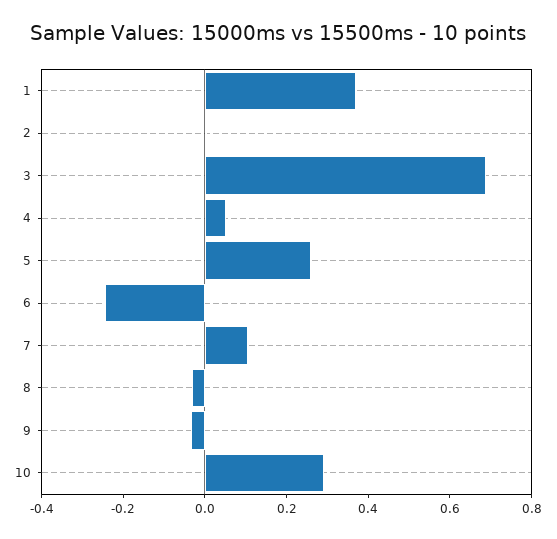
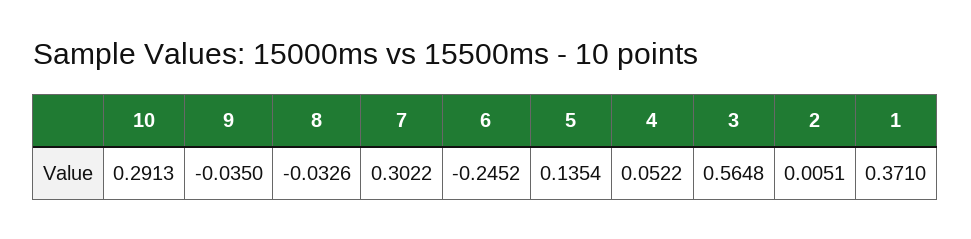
3: 0.7 -> 0.5648
5: 0.25 -> 0.1354
7: 0.1 -> 0.3022

